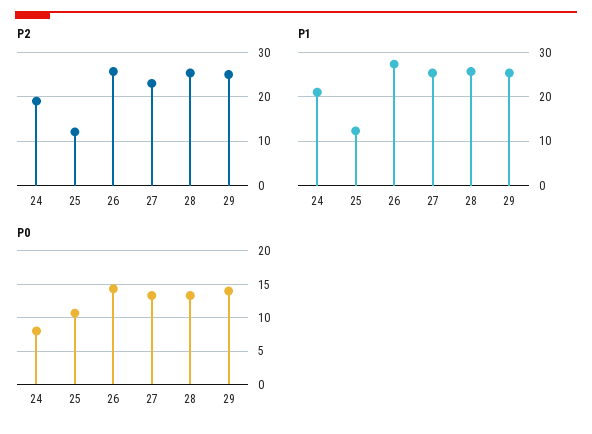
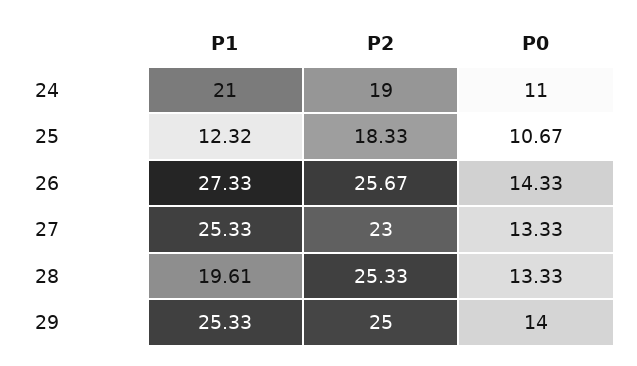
P2, 25: 12 -> 18.33
P1, 28: 26 -> 19.61
P0, 24: 8 -> 11

